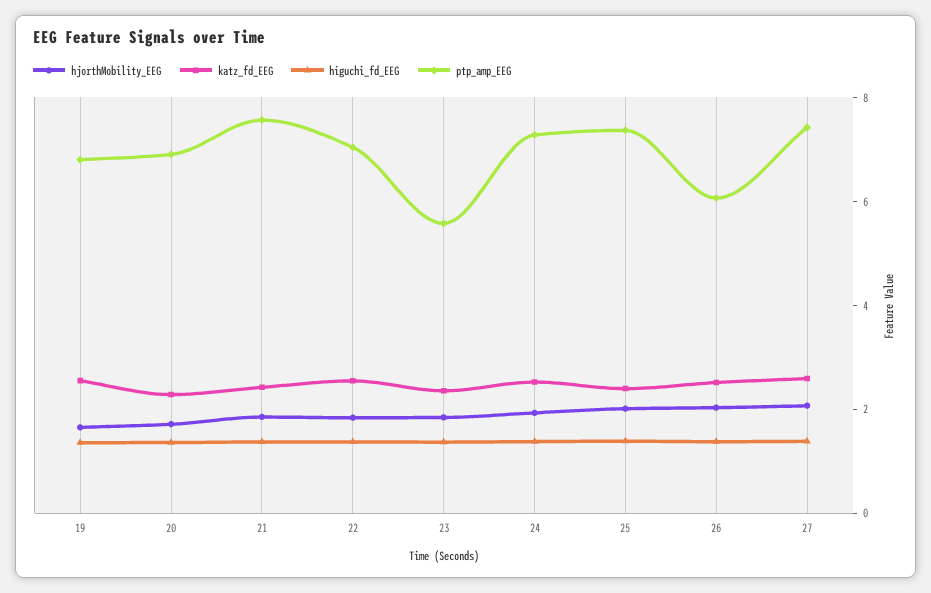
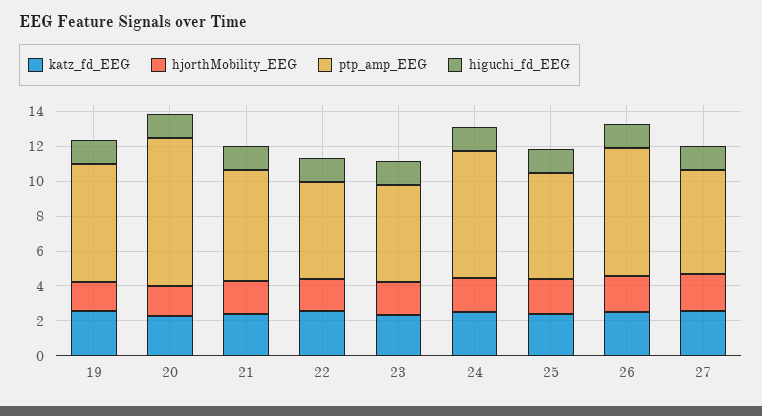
ptp_amp_EEG, 20: 7 -> 8.5
ptp_amp_EEG, 21: 7.5 -> 6.5
ptp_amp_EEG, 22: 7 -> 5.5
ptp_amp_EEG, 25: 7.5 -> 6
ptp_amp_EEG, 26: 6 -> 7.5
ptp_amp_EEG, 27: 7.5 -> 6

